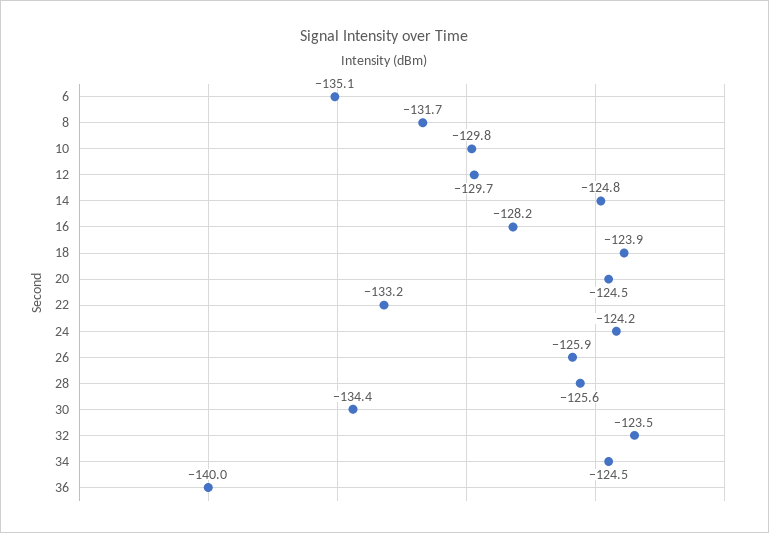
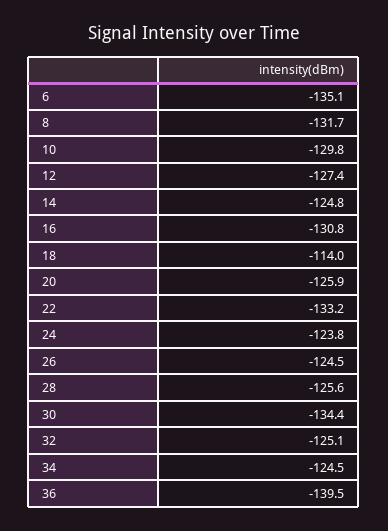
12: -129.7 -> -127.4
16: -128.2 -> -130.8
18: -123.9 -> -114
20: -124.5 -> -125.9
24: -124.2 -> -123.8
26: -125.9 -> -124.5
32: -123.5 -> -125.1
36: -140 -> -139.5

